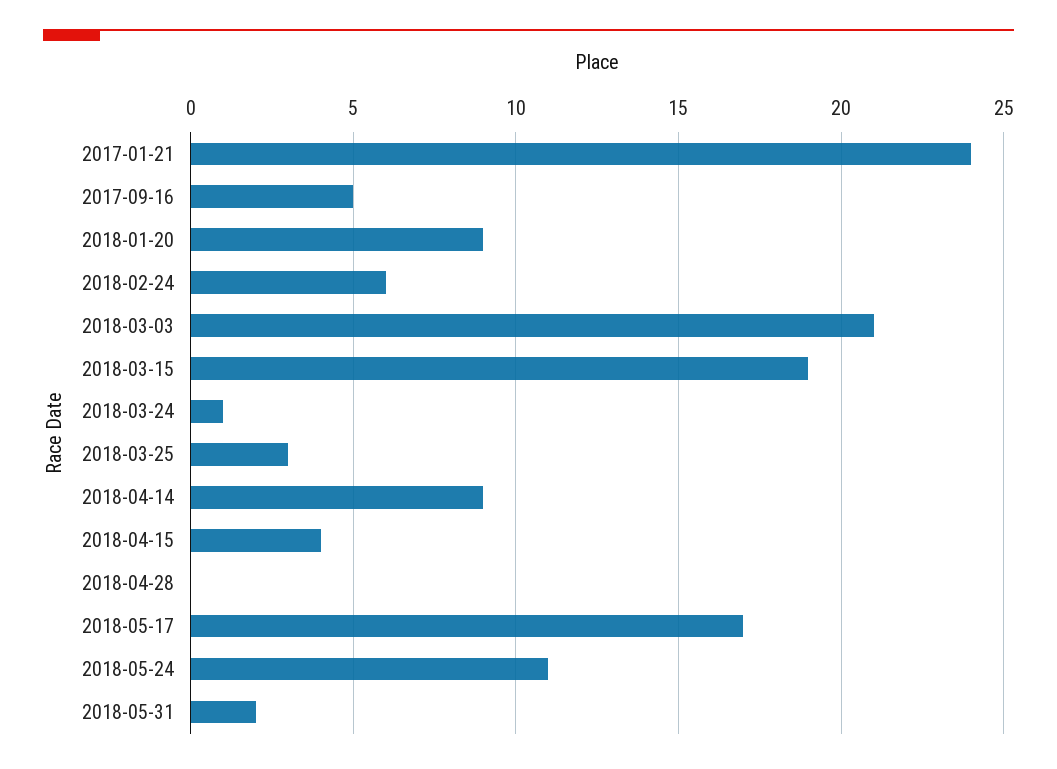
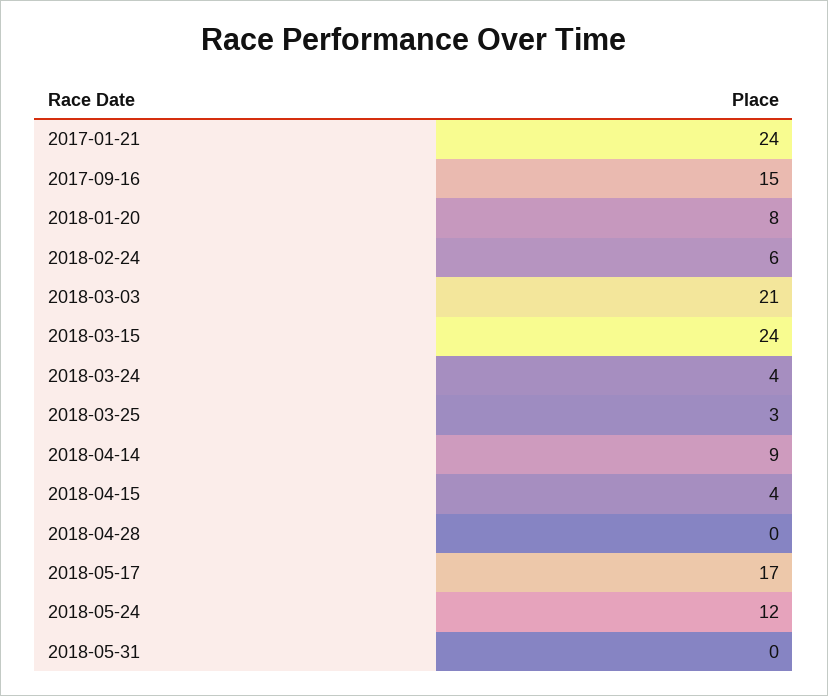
2017-09-16: 5 -> 15
2018-01-20: 9 -> 8
2018-03-15: 19 -> 24
2018-03-24: 1 -> 4
2018-05-24: 11 -> 12
2018-05-31: 2 -> 0

